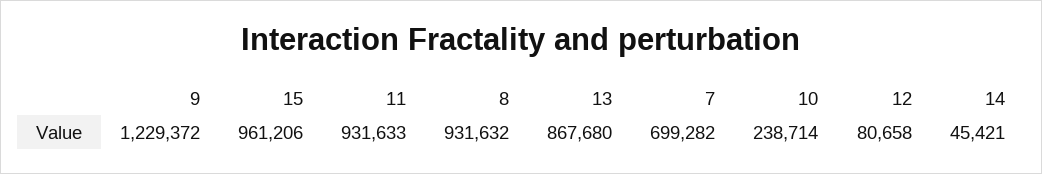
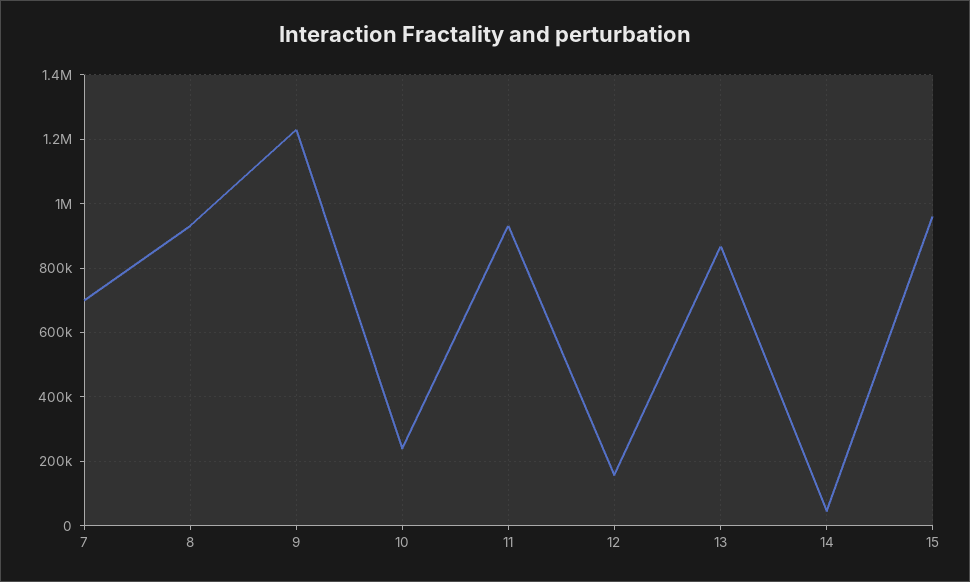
12: 80658 -> 160000

